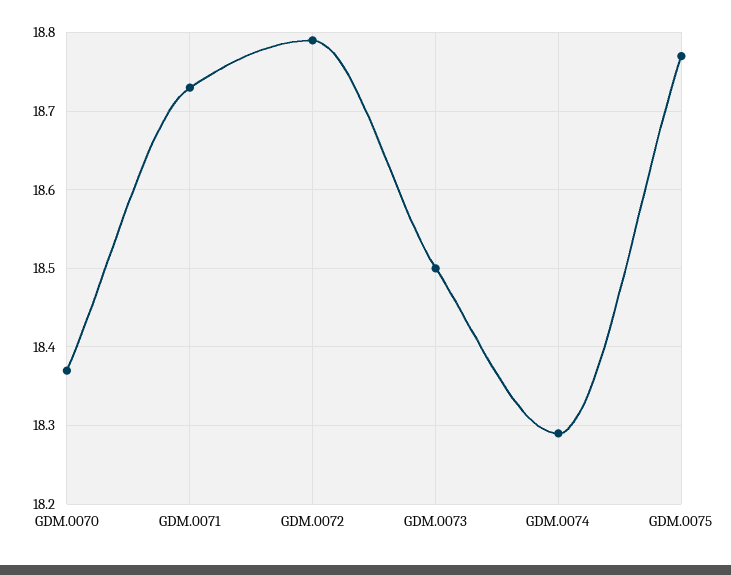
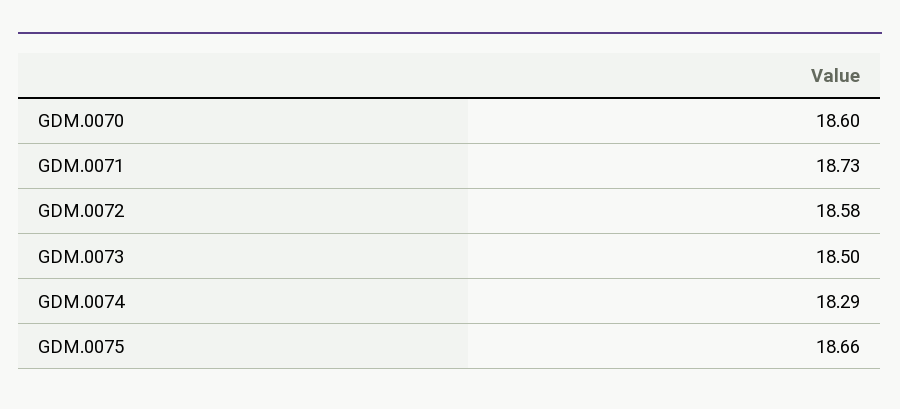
GDM.0070: 18.37 -> 18.6
GDM.0072: 18.79 -> 18.58
GDM.0075: 18.77 -> 18.66

